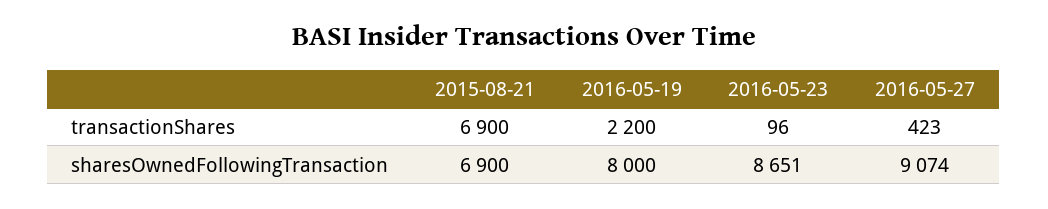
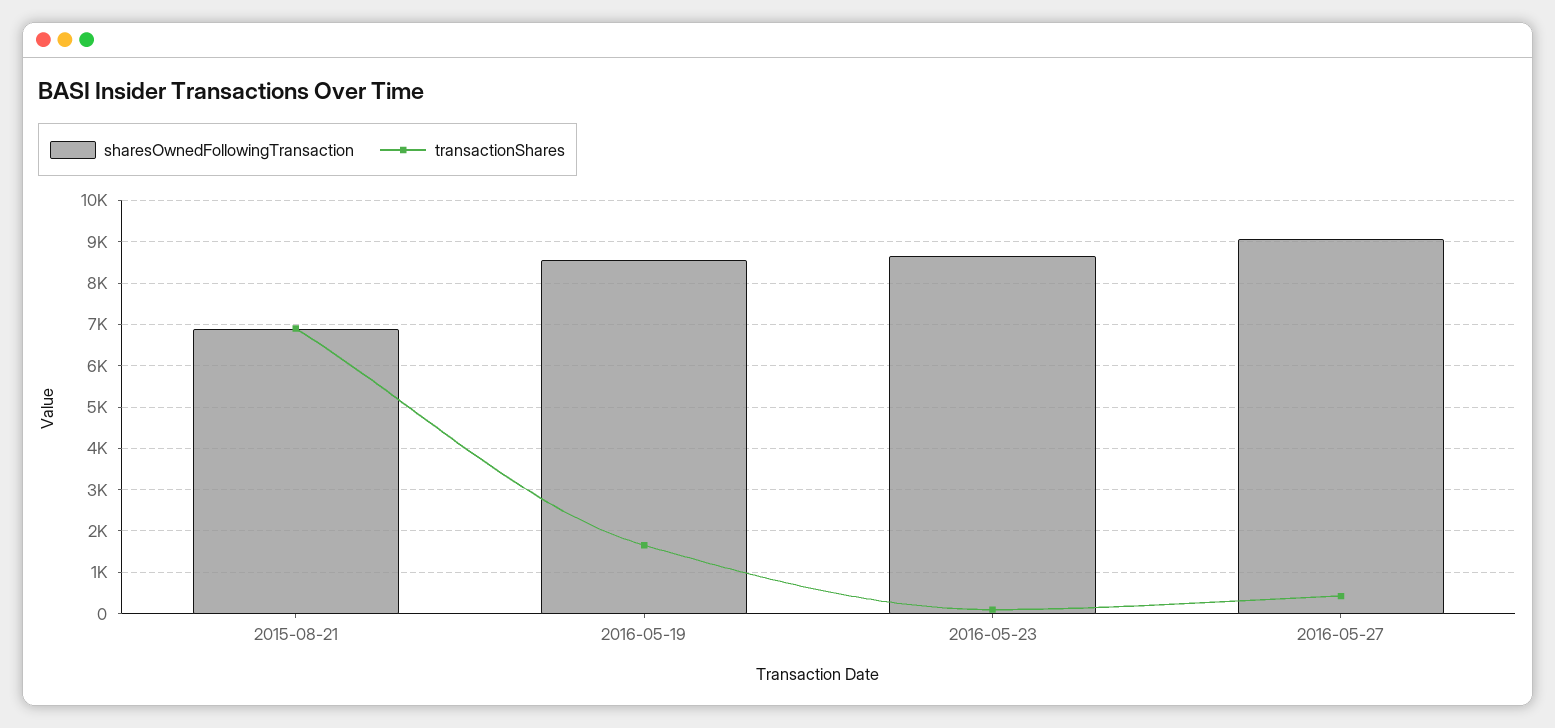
transactionShares, 2016-05-19: 2200 -> 1600
sharesOwnedFollowingTransaction, 2016-05-19: 8000 -> 8600

